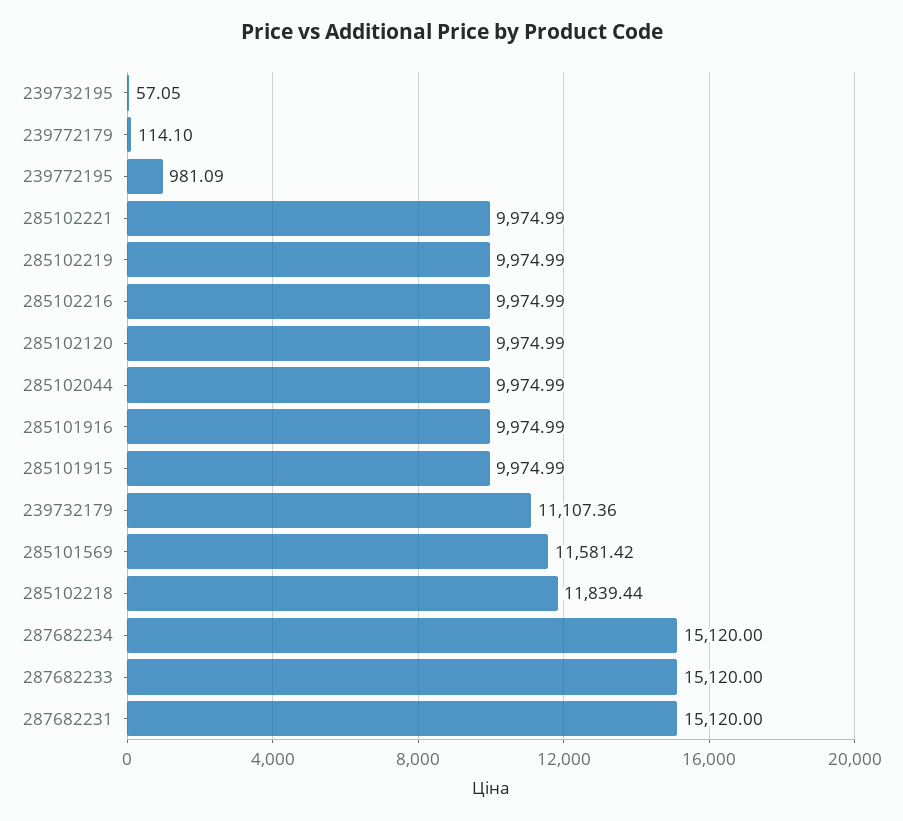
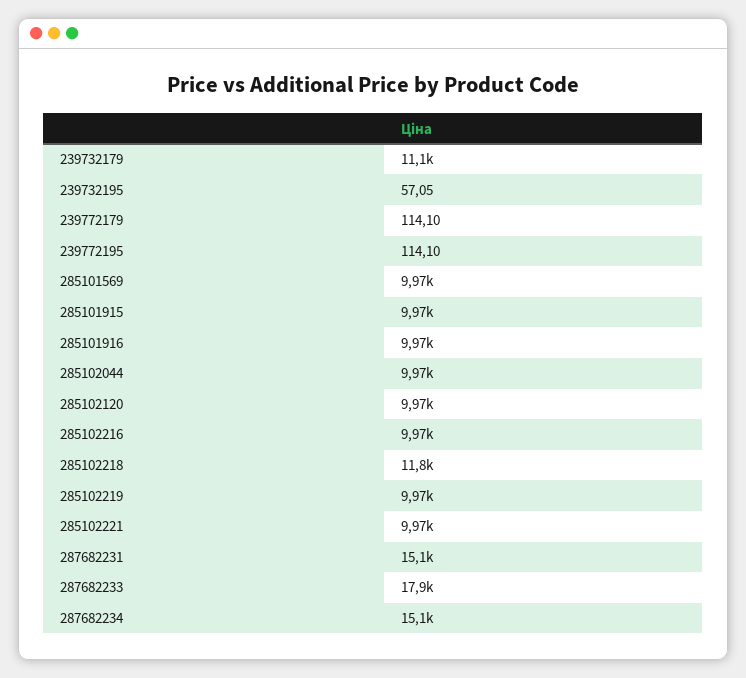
239772195: 981.09 -> 114.1
285101569: 11581.42 -> 9970
287682233: 15120 -> 17900

